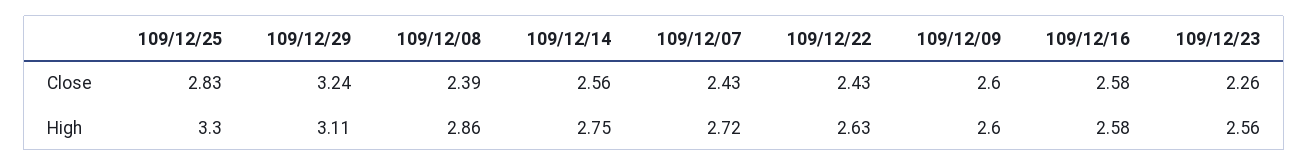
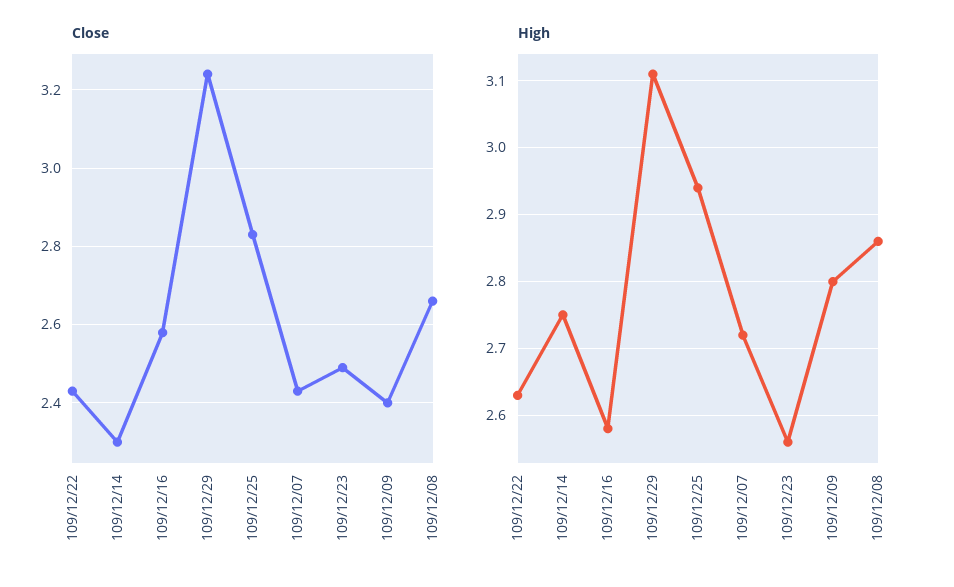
Close, 109/12/08: 2.39 -> 2.65
Close, 109/12/14: 2.56 -> 2.3
Close, 109/12/09: 2.6 -> 2.4
Close, 109/12/23: 2.26 -> 2.5
High, 109/12/25: 3.3 -> 2.94
High, 109/12/09: 2.6 -> 2.8

